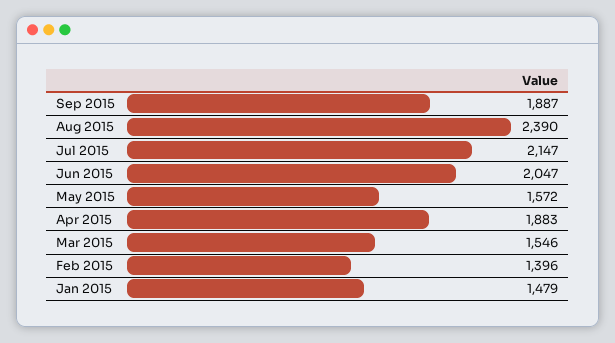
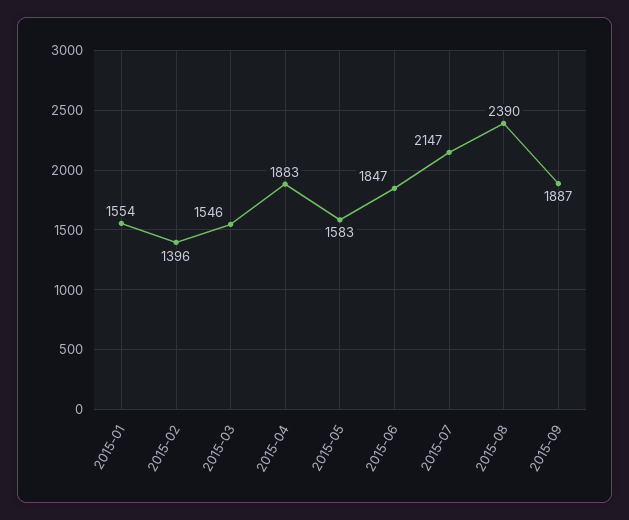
Jun 2015: 2047 -> 1847
May 2015: 1572 -> 1583
Jan 2015: 1479 -> 1554

